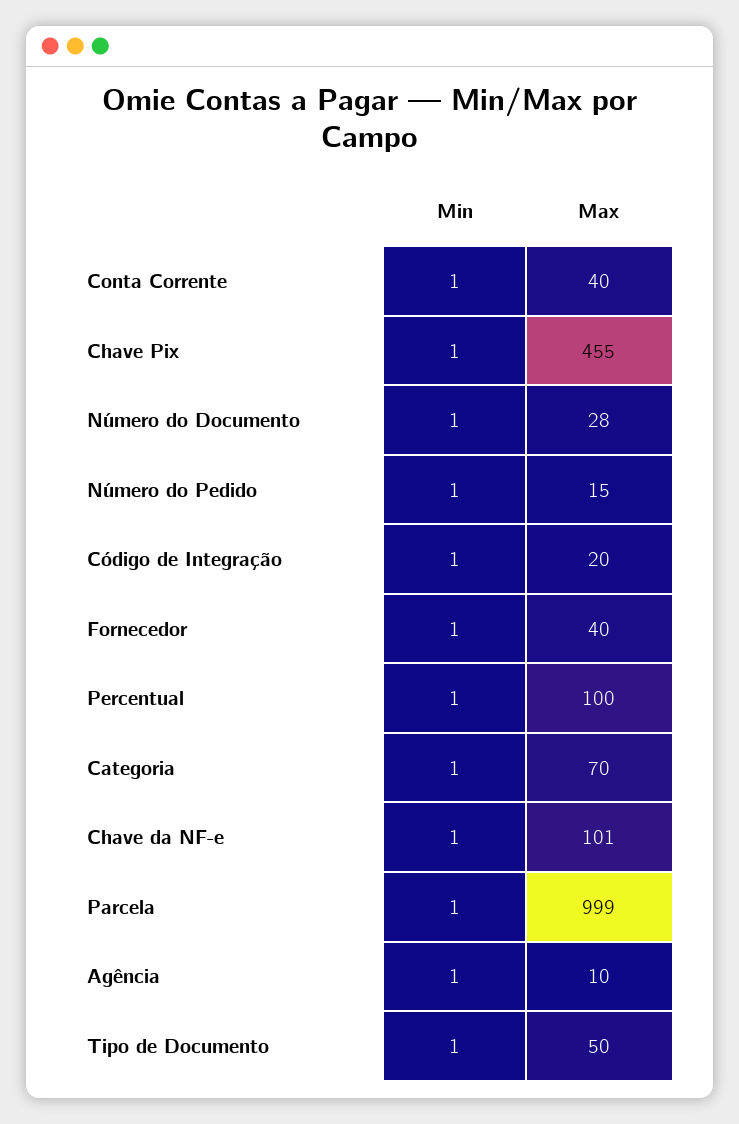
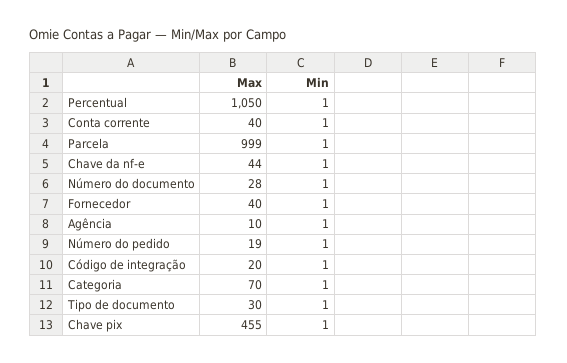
Max, Número do Pedido: 15 -> 19
Max, Percentual: 100 -> 1050
Max, Chave da NF-e: 101 -> 44
Max, Tipo de Documento: 50 -> 30

